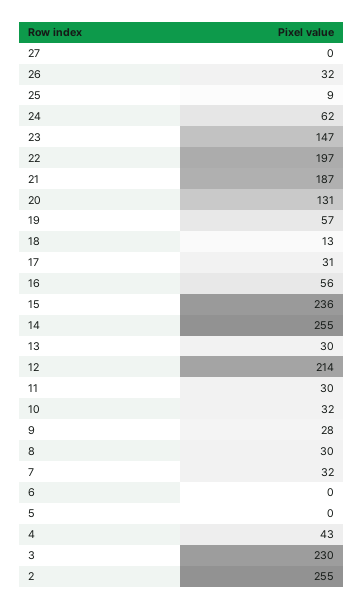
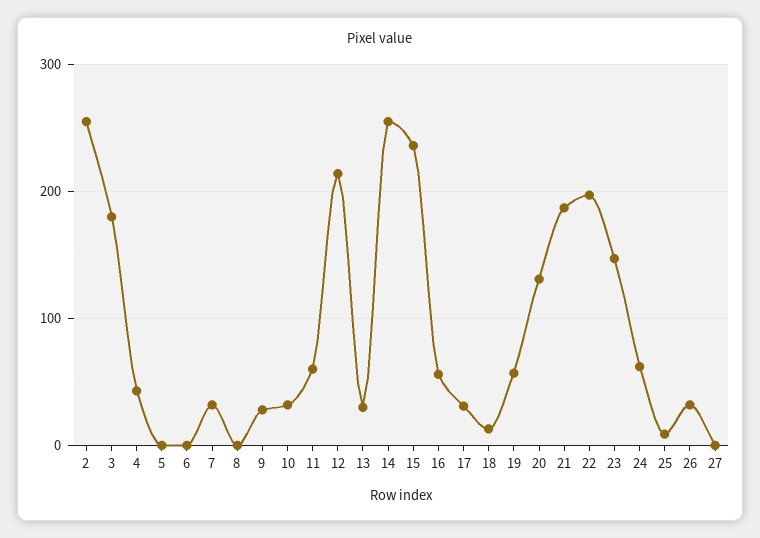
11: 30 -> 60
8: 30 -> 0
3: 230 -> 180

